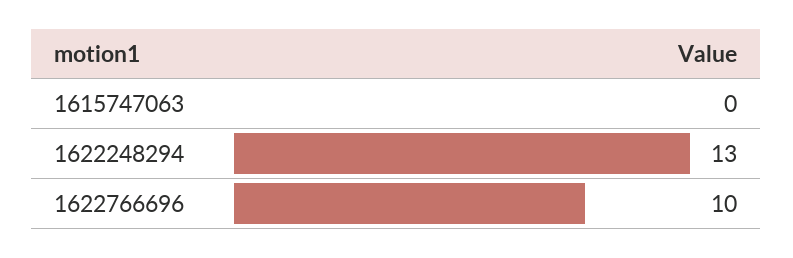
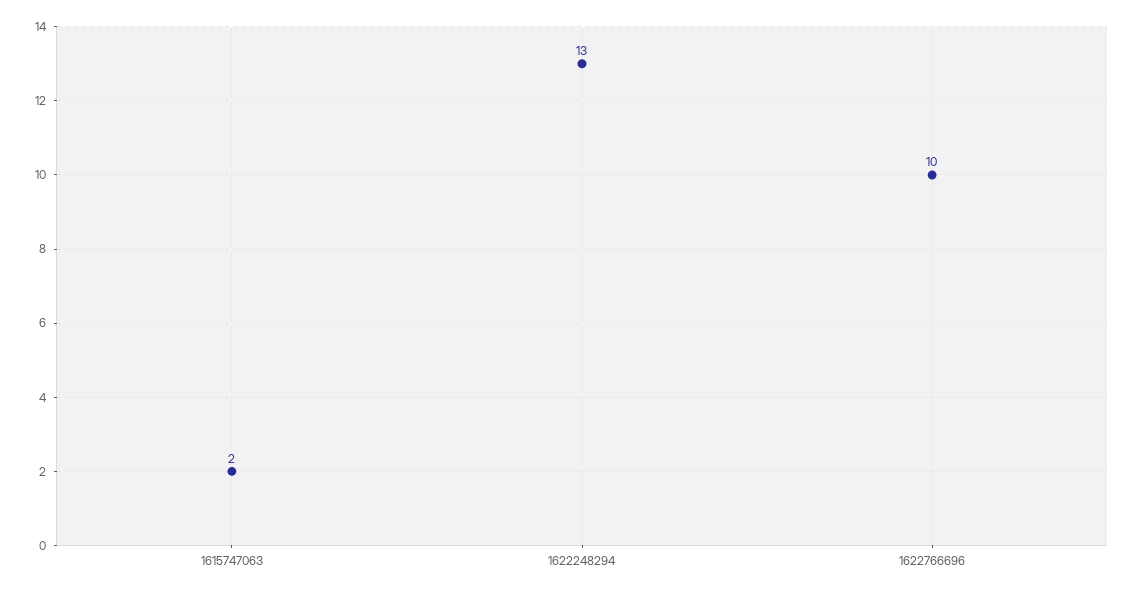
1615747063: 0 -> 2

